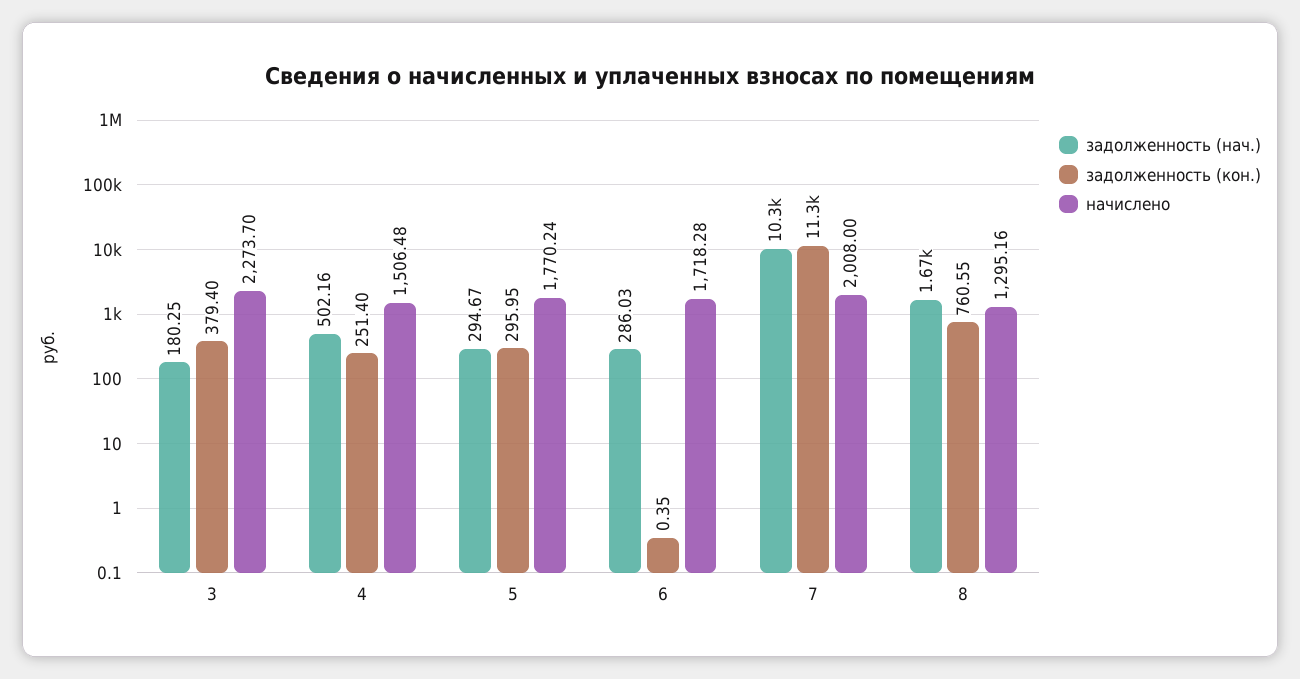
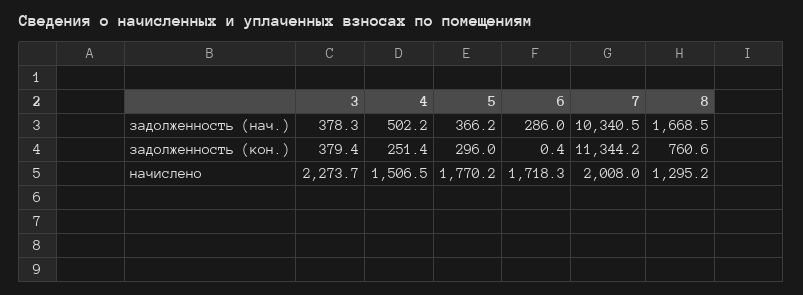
задолженность (нач.), 3: 180.25 -> 378.3
задолженность (нач.), 5: 294.67 -> 366.2

